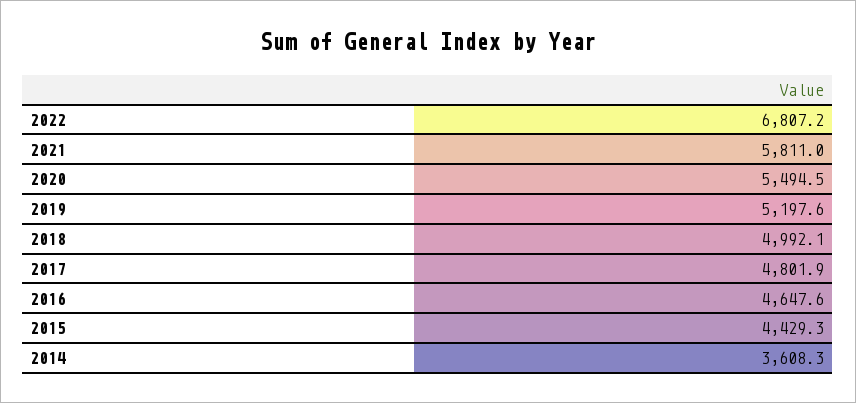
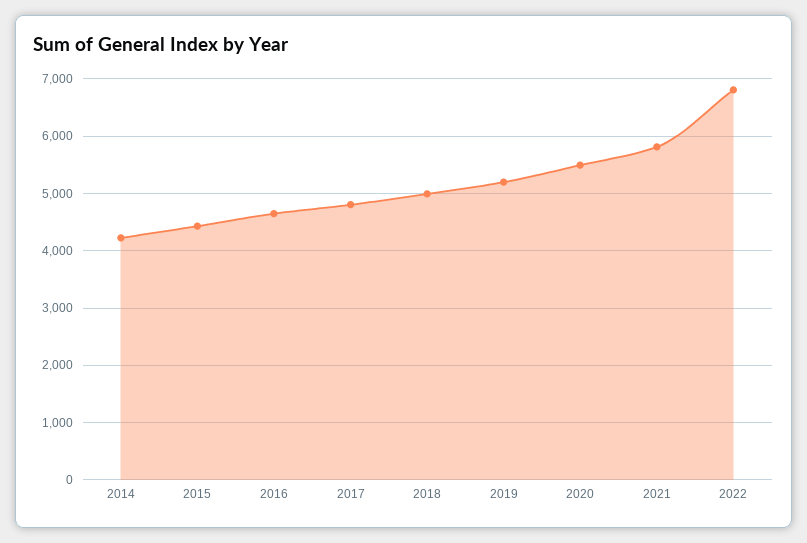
2014: 3608.3 -> 4200

